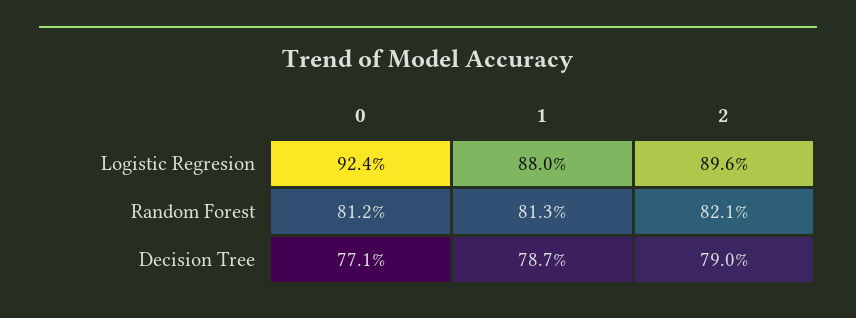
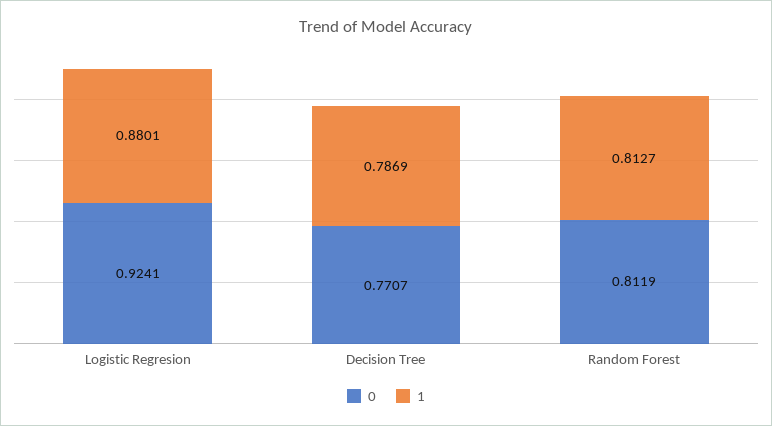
2, Logistic Regresion: 0.896 -> none
2, Random Forest: 0.821 -> none
2, Decision Tree: 0.79 -> none

